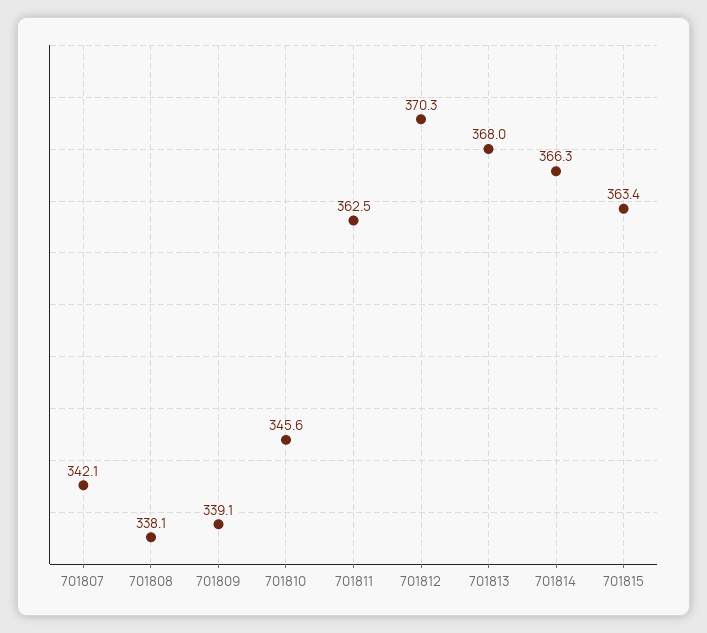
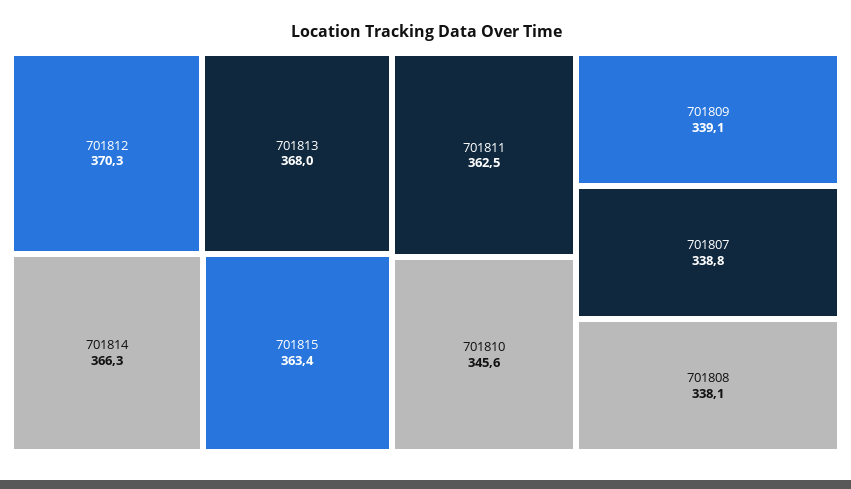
701807: 342.1 -> 338.8

